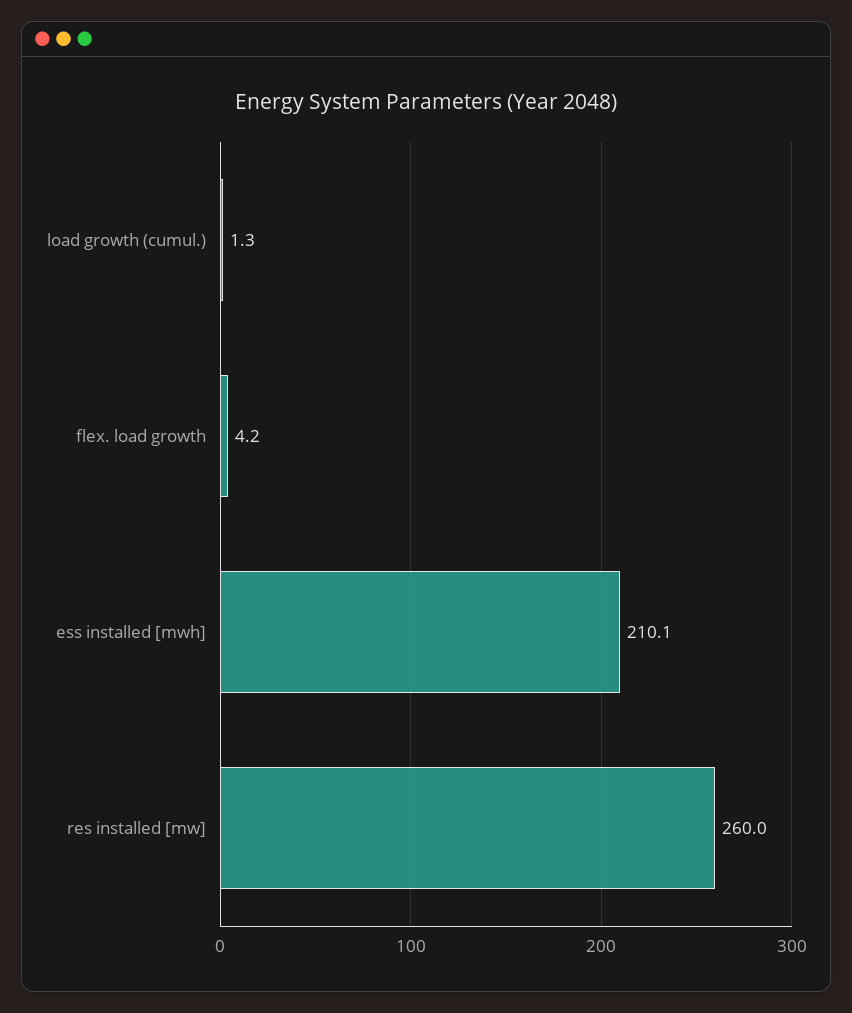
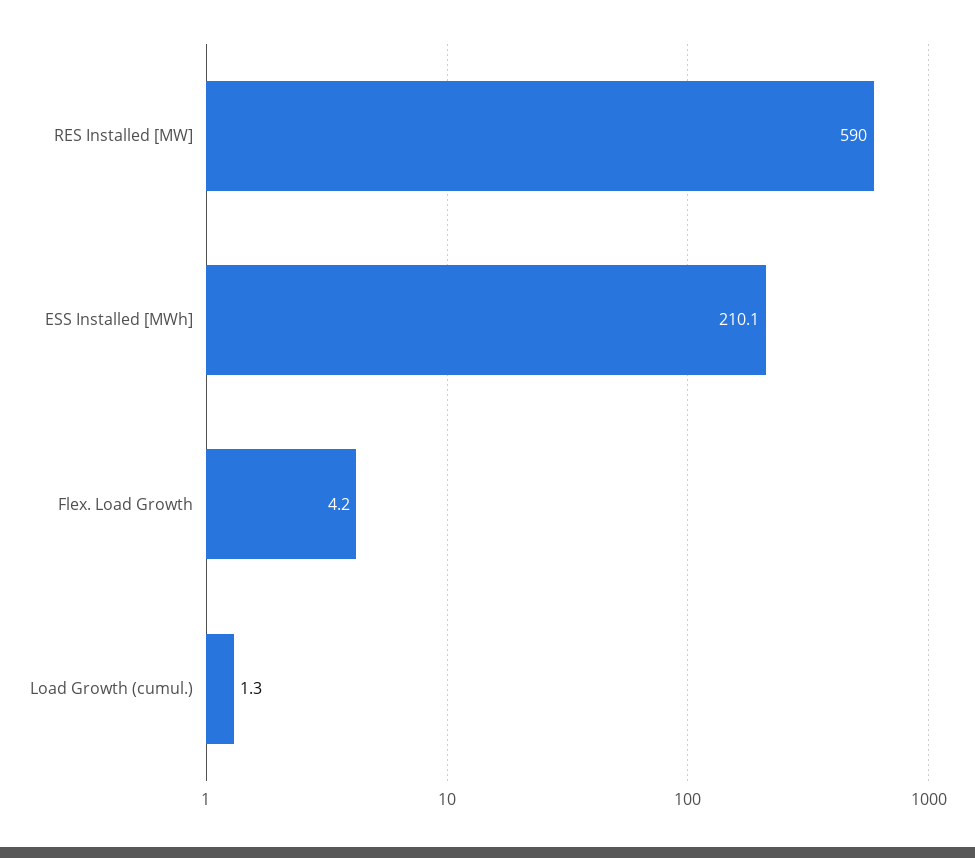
res installed [mw]: 260 -> 590

